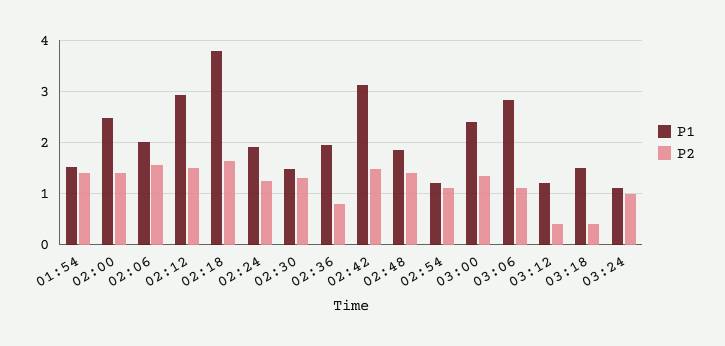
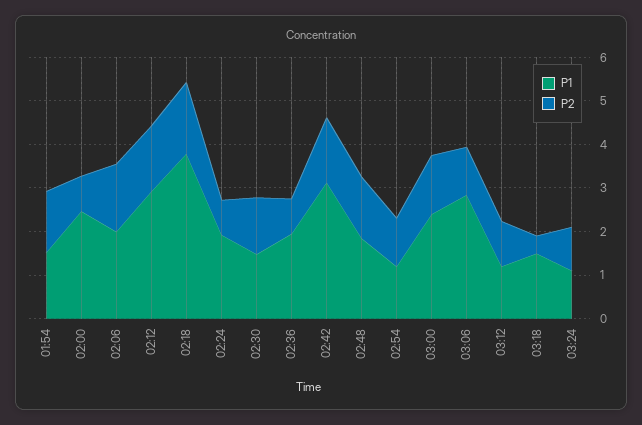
P2, 02:00: 1.4 -> 0.8
P2, 02:24: 1.2 -> 0.8
P2, 03:12: 0.4 -> 1

